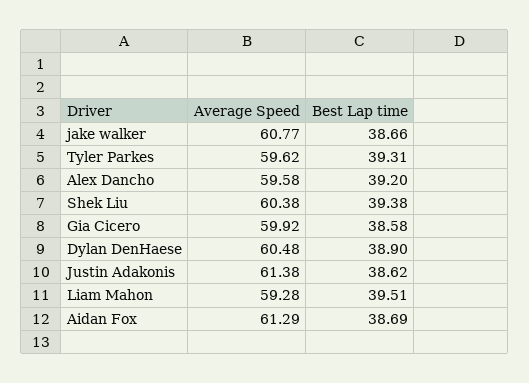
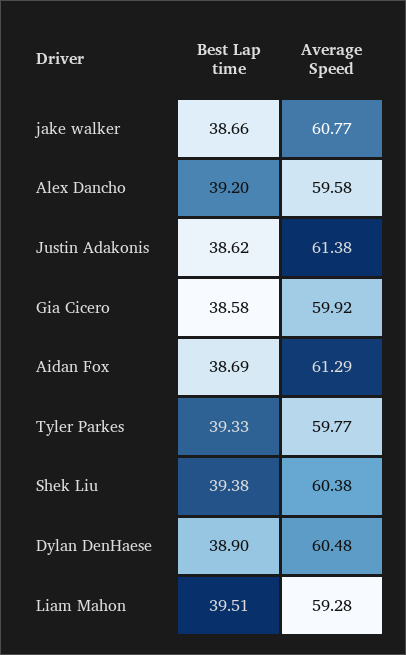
Average Speed, Tyler Parkes: 59.62 -> 59.77
Best Lap time, Tyler Parkes: 39.31 -> 39.33

